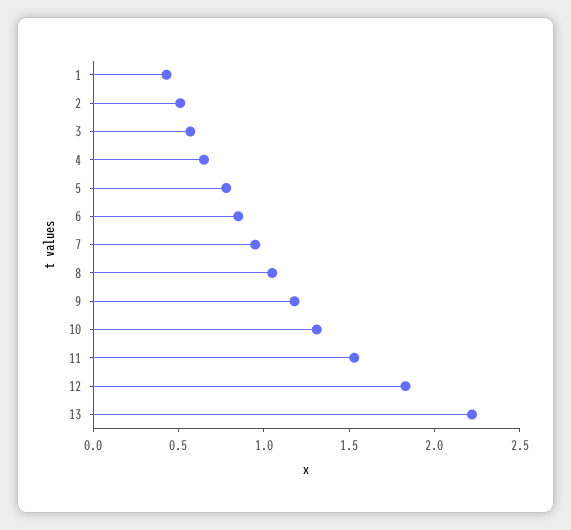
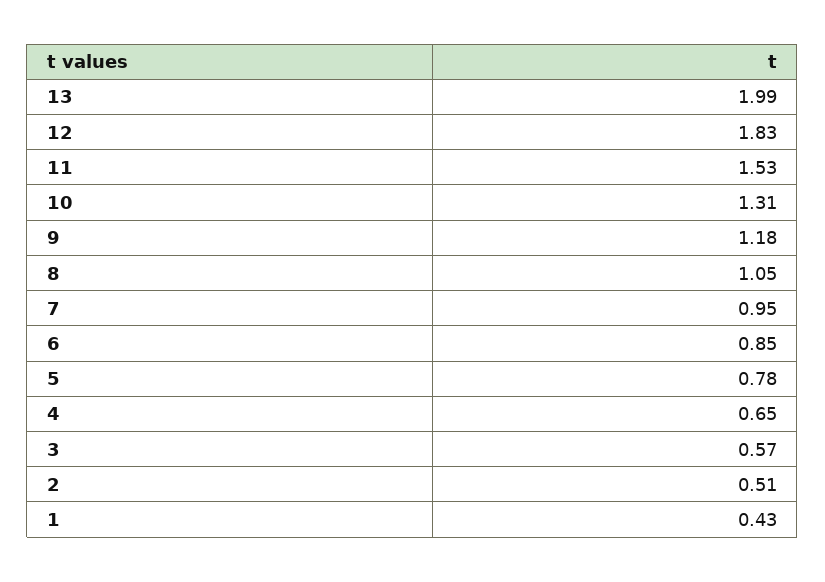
13: 2.2 -> 1.99

